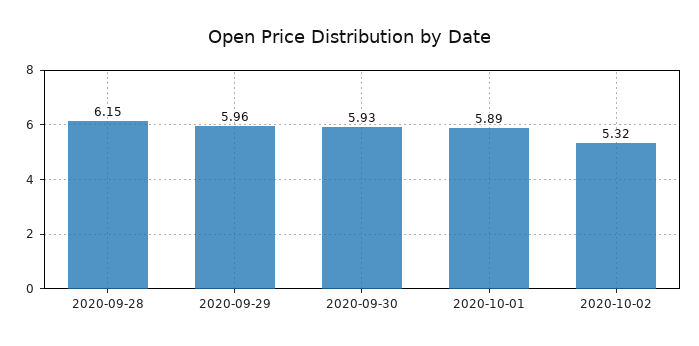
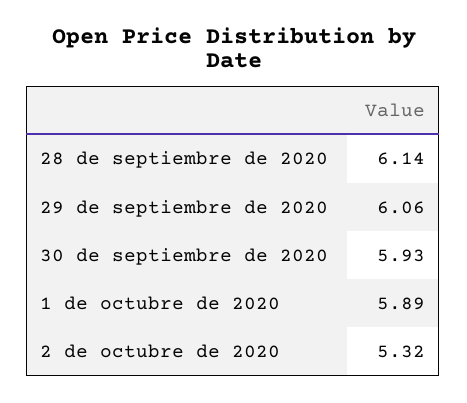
2020-09-28: 6.15 -> 6.14
2020-09-29: 5.96 -> 6.06

